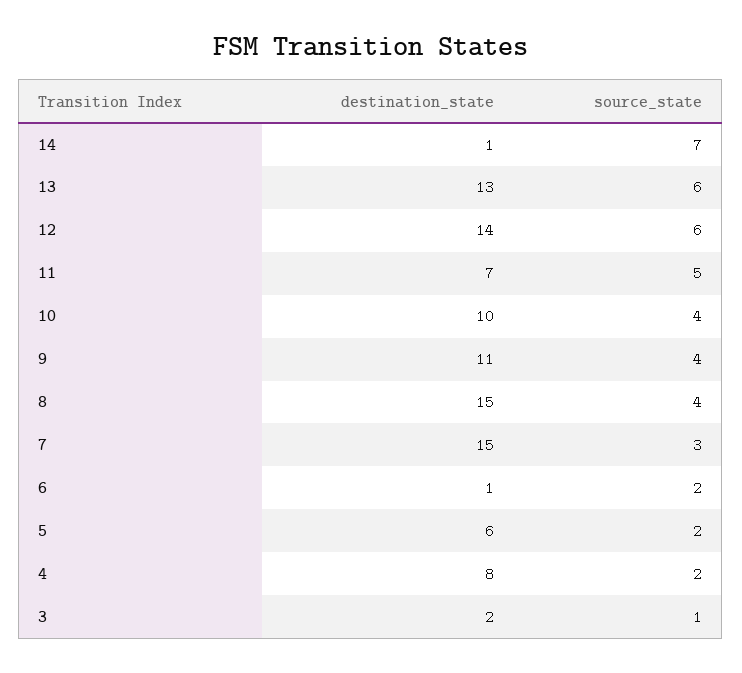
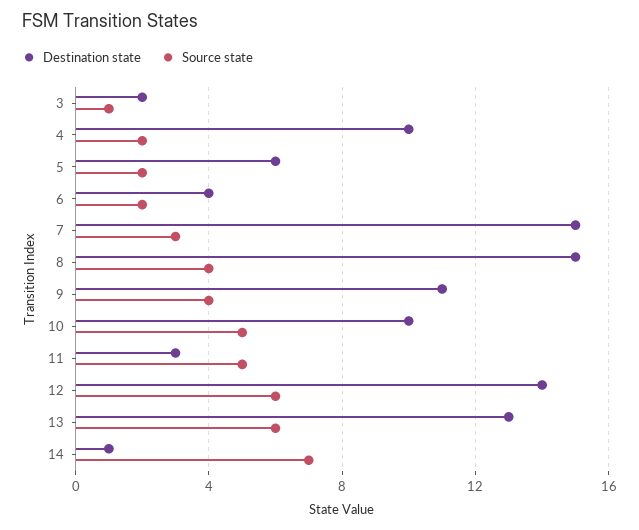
destination_state, 11: 7 -> 3
source_state, 10: 4 -> 5
destination_state, 6: 1 -> 4
destination_state, 4: 8 -> 10

